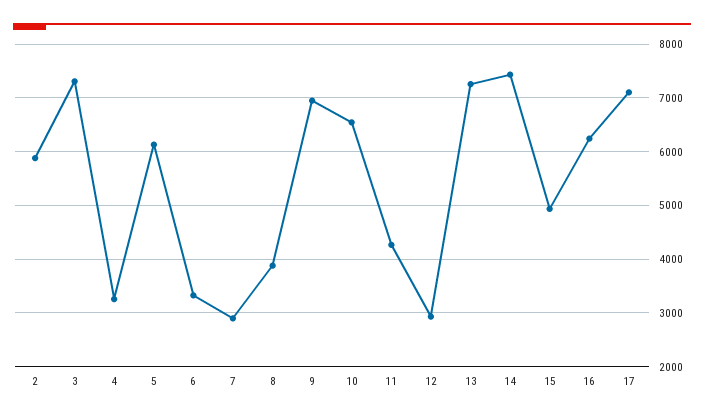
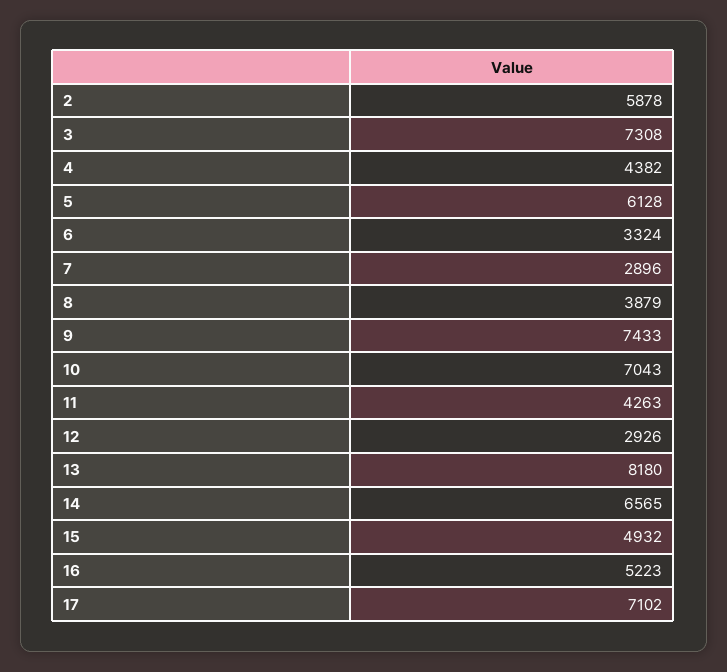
4: 3200 -> 4382
9: 7000 -> 7433
10: 6600 -> 7043
13: 7200 -> 8180
14: 7400 -> 6565
16: 6200 -> 5223

